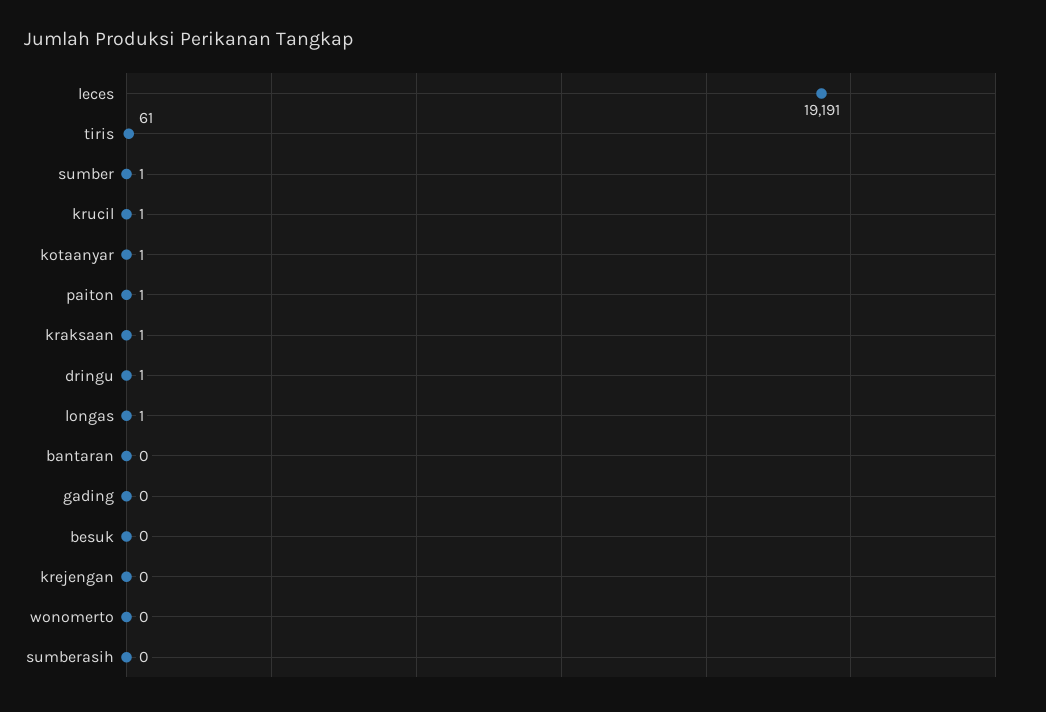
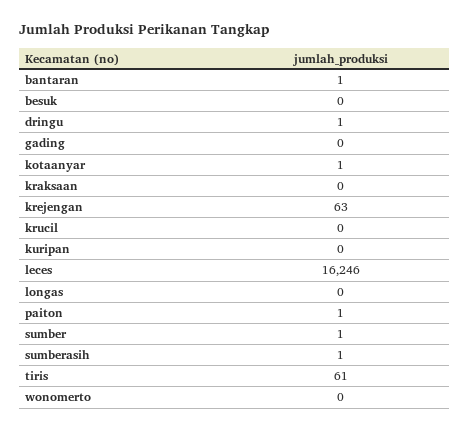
leces: 19191 -> 16246
krucil: 1 -> 0
kraksaan: 1 -> 0
longas: 1 -> 0
bantaran: 0 -> 1
krejengan: 0 -> 63
sumberasih: 0 -> 1
kuripan: none -> 0

